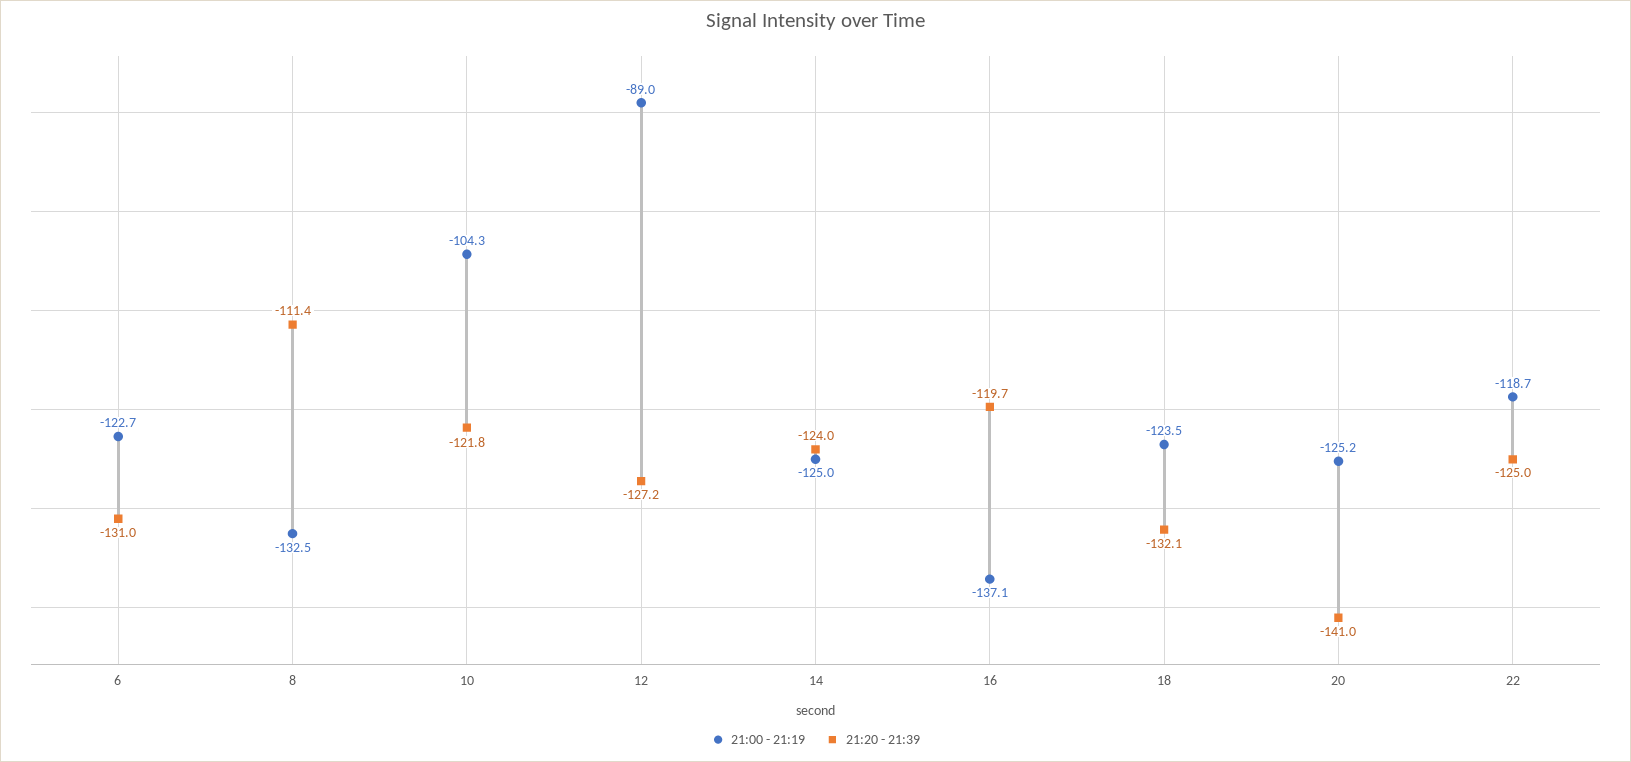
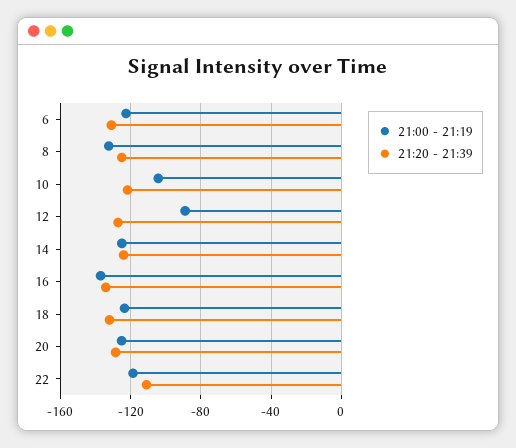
21:20 - 21:39, 8: -111.4 -> -125
21:20 - 21:39, 16: -119.7 -> -135
21:20 - 21:39, 20: -141 -> -130
21:20 - 21:39, 22: -125 -> -110

